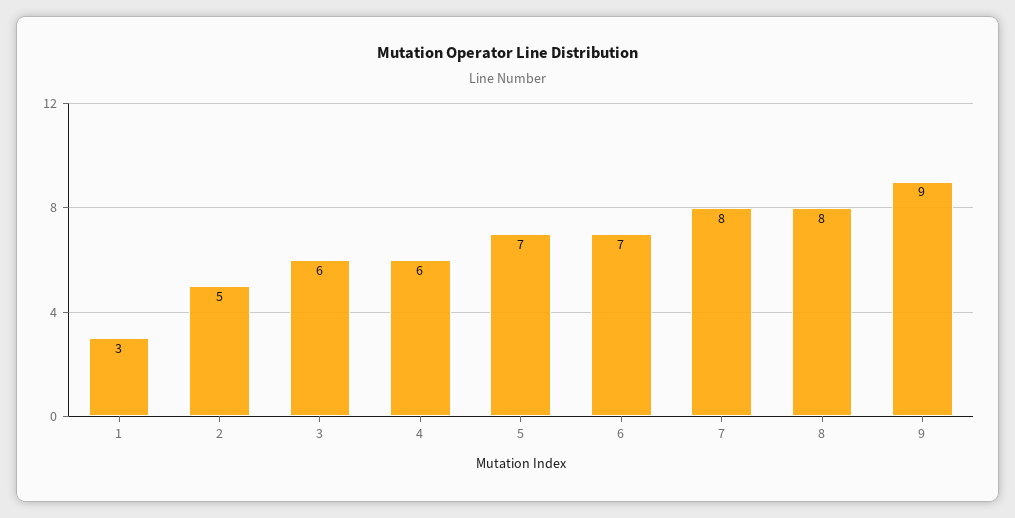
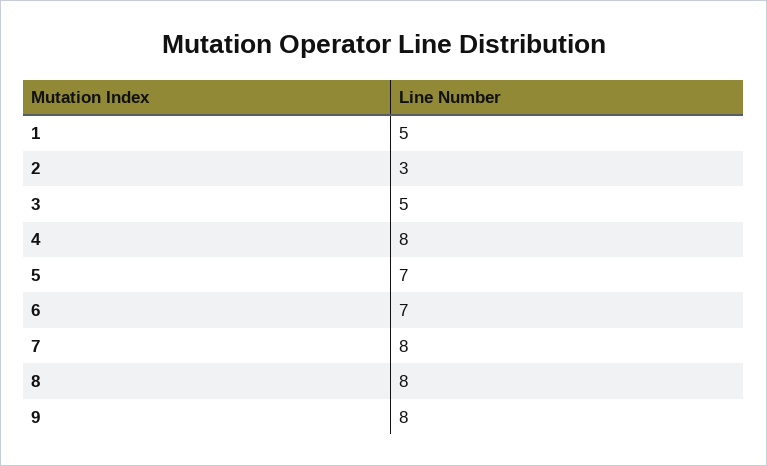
1: 3 -> 5
2: 5 -> 3
3: 6 -> 5
4: 6 -> 8
9: 9 -> 8

